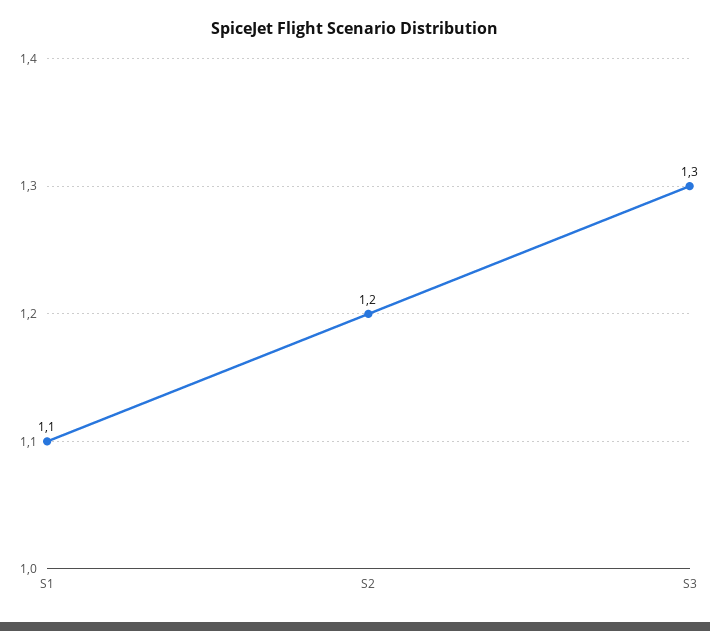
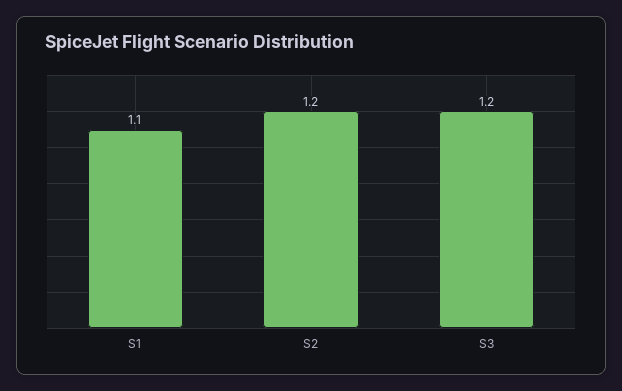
S3: 1.3 -> 1.2

